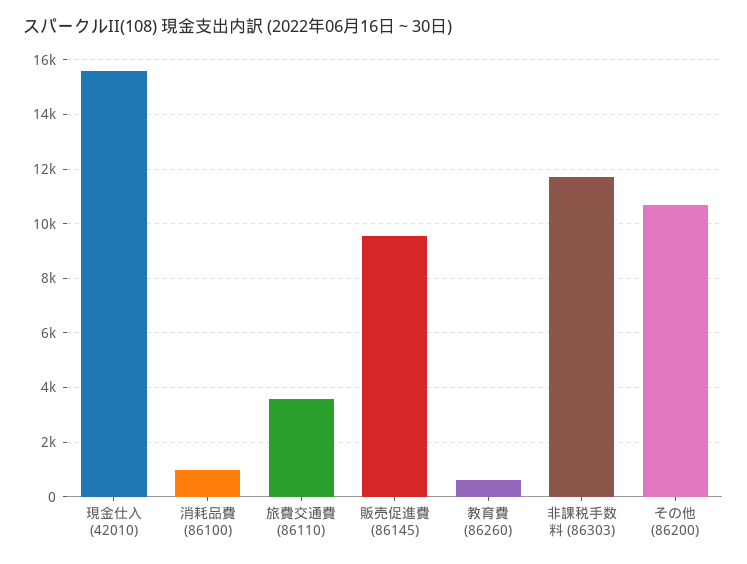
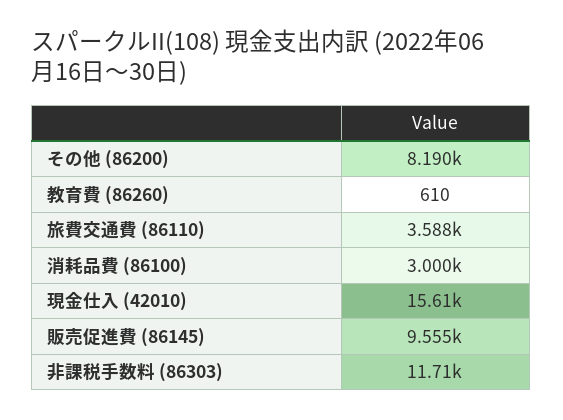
消耗品費 (86100): 1000 -> 3000
その他 (86200): 10750 -> 8190

